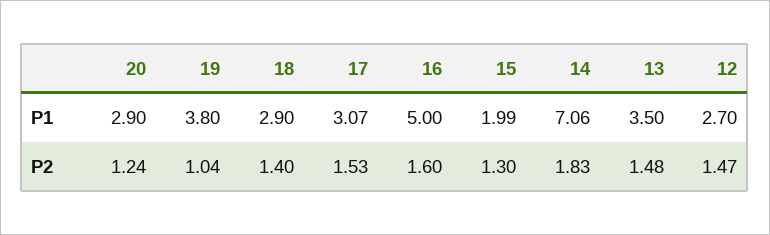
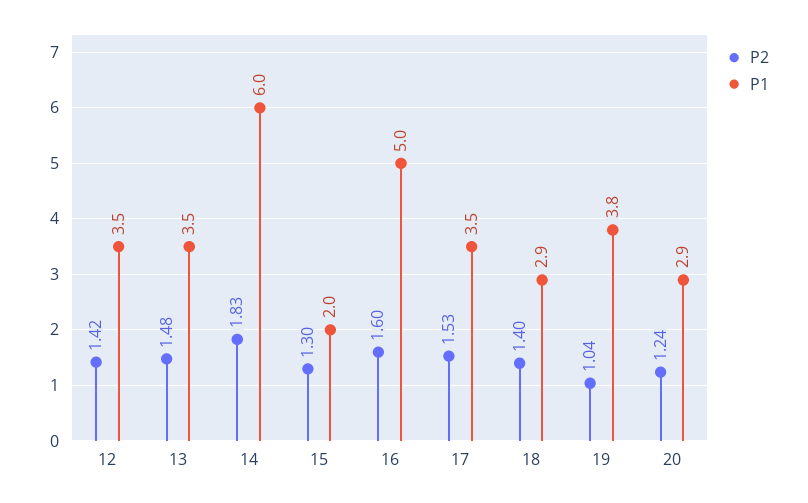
P1, 17: 3.07 -> 3.5
P1, 14: 7.06 -> 6
P1, 12: 2.7 -> 3.5
P2, 12: 1.47 -> 1.42

